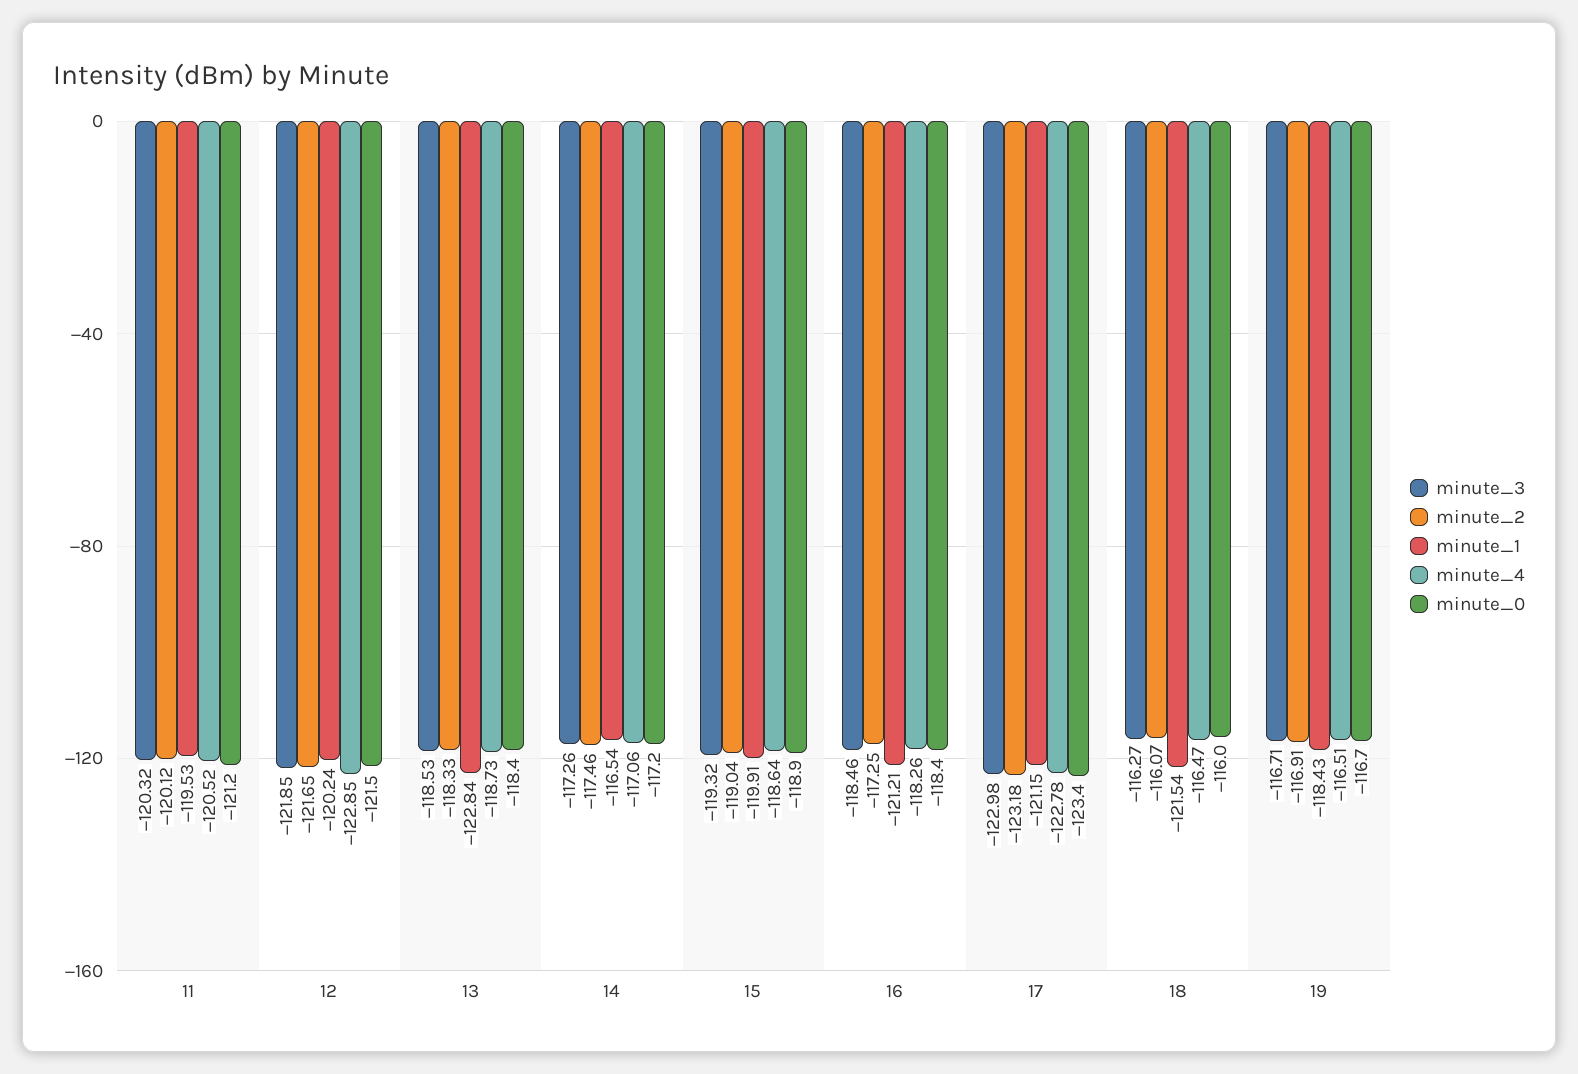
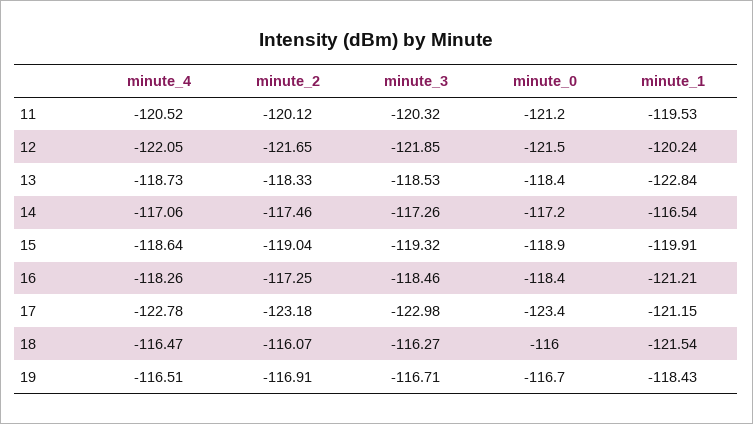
minute_4, 12: -122.85 -> -122.05

